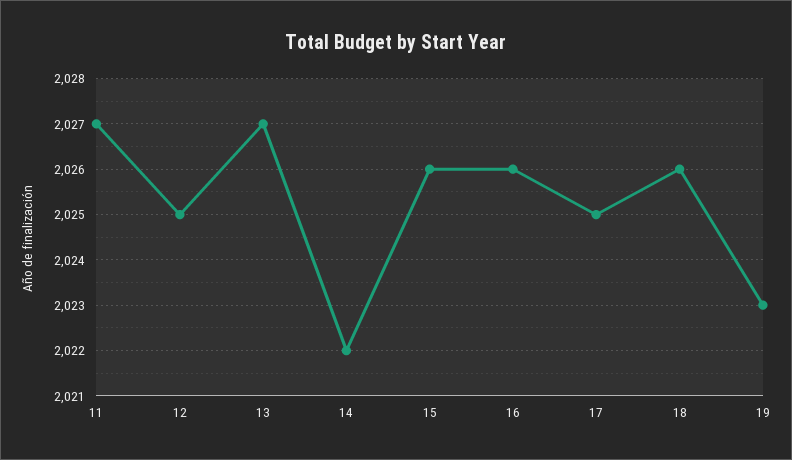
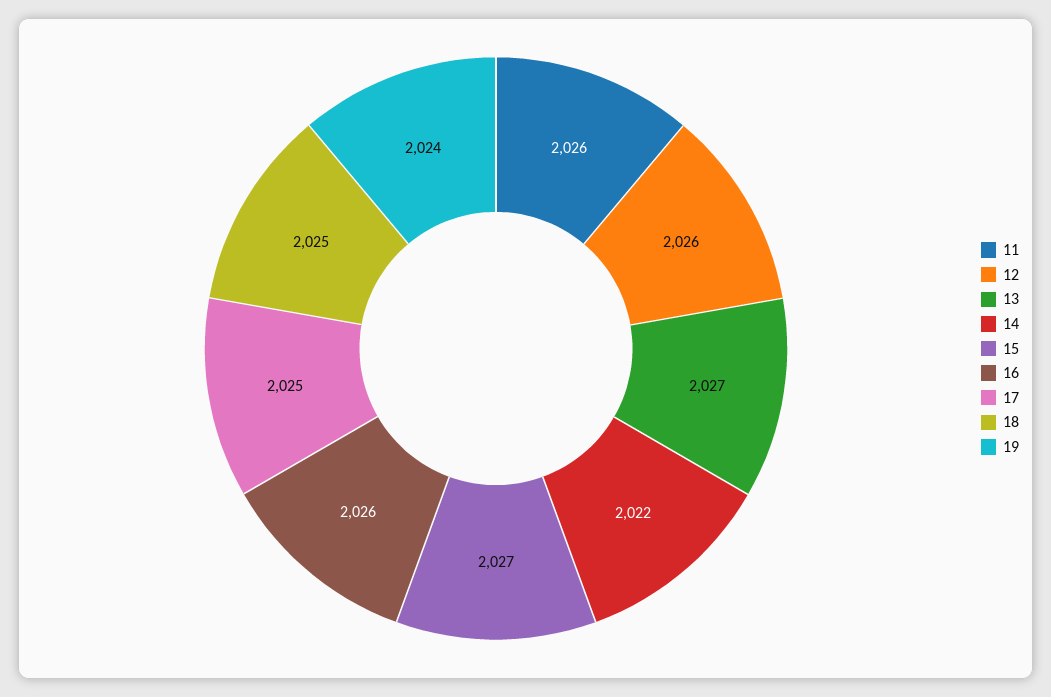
11: 2027 -> 2026
12: 2025 -> 2026
15: 2026 -> 2027
18: 2026 -> 2025
19: 2023 -> 2024

